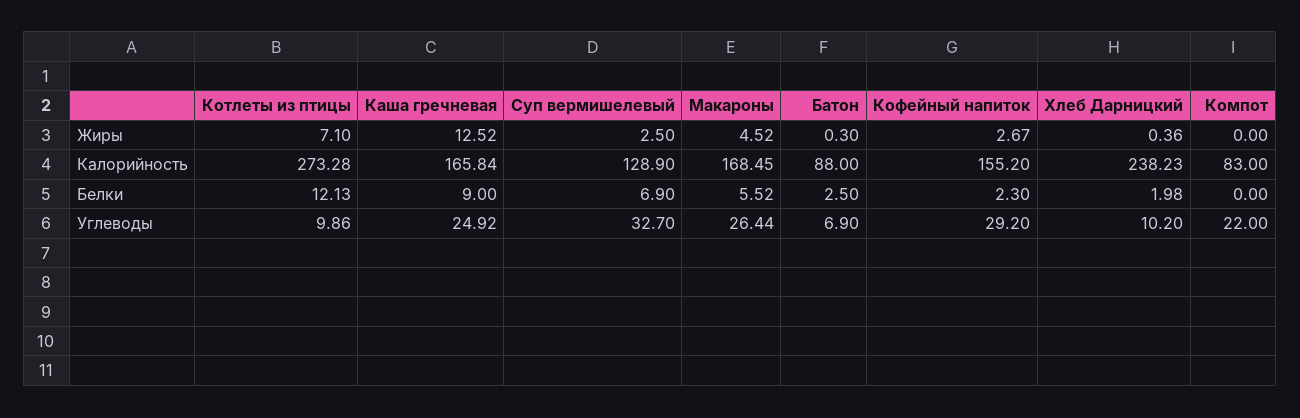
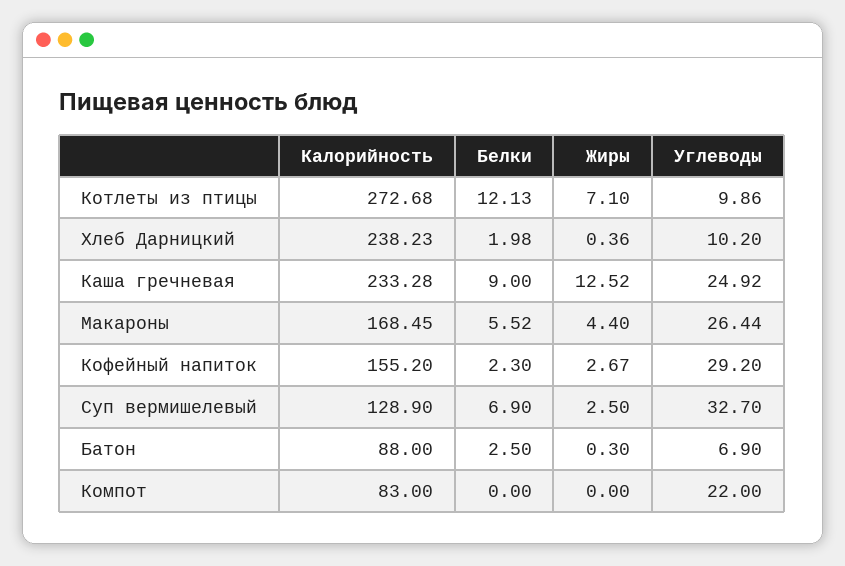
Макароны, Жиры: 4.52 -> 4.4
Котлеты из птицы, Калорийность: 273.28 -> 272.68
Каша гречневая, Калорийность: 165.84 -> 233.28

